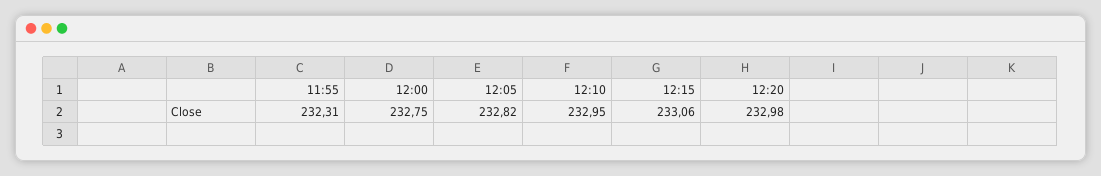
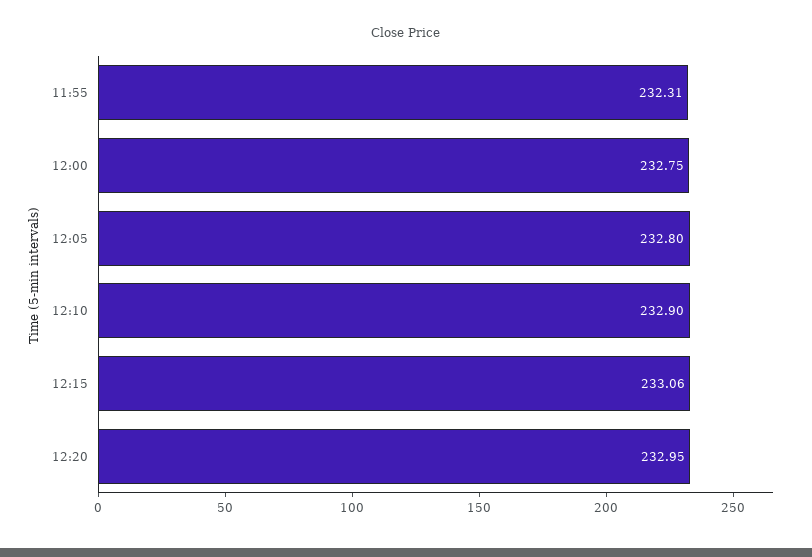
12:05: 232.82 -> 232.8
12:10: 232.95 -> 232.9
12:20: 232.98 -> 232.95

